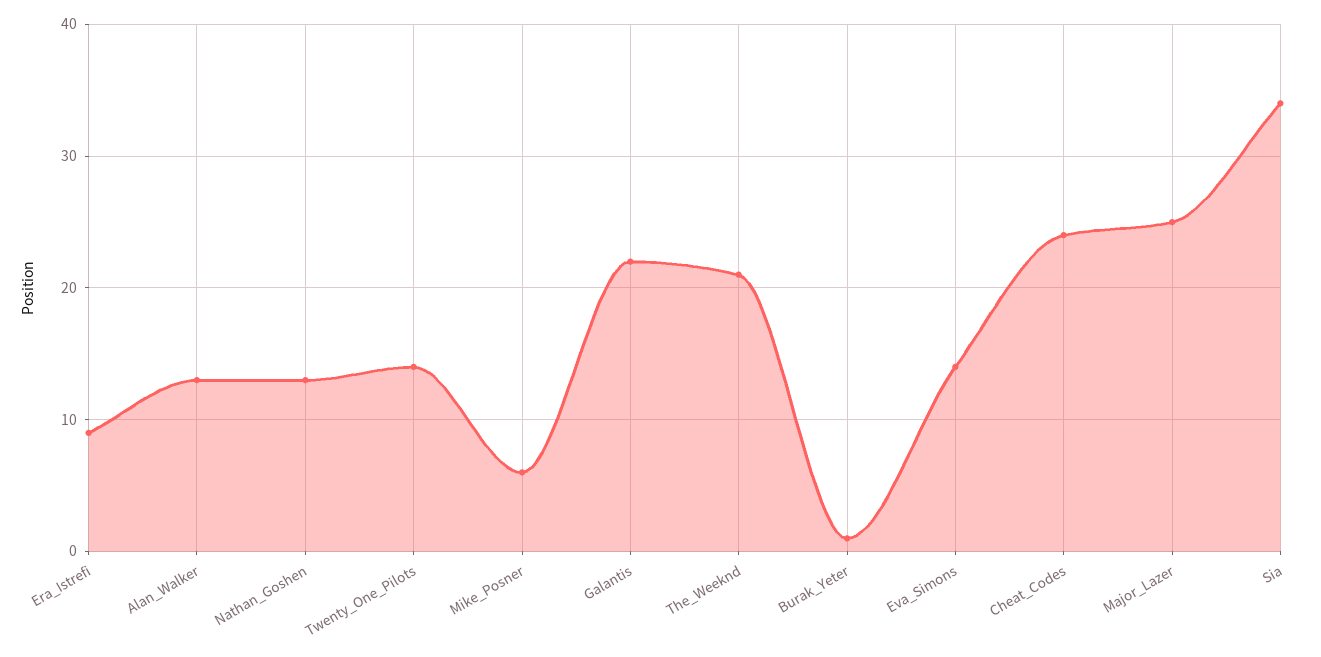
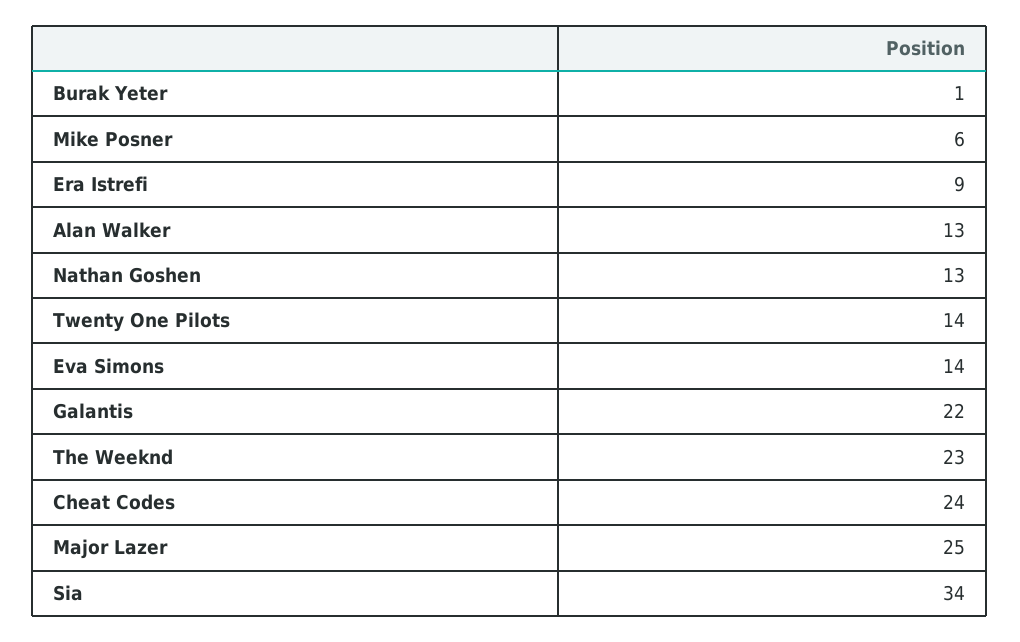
The_Weeknd: 21 -> 23

